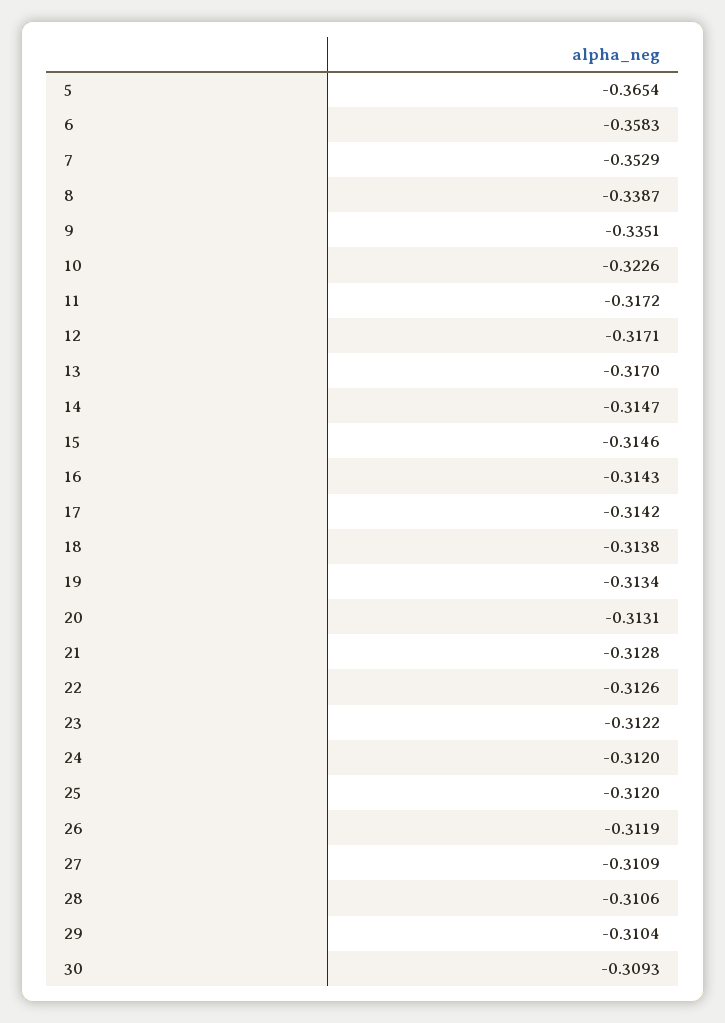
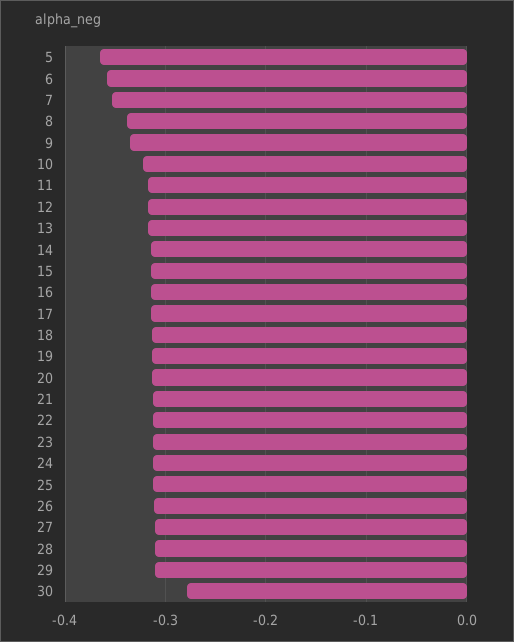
30: -0.3093 -> -0.28

